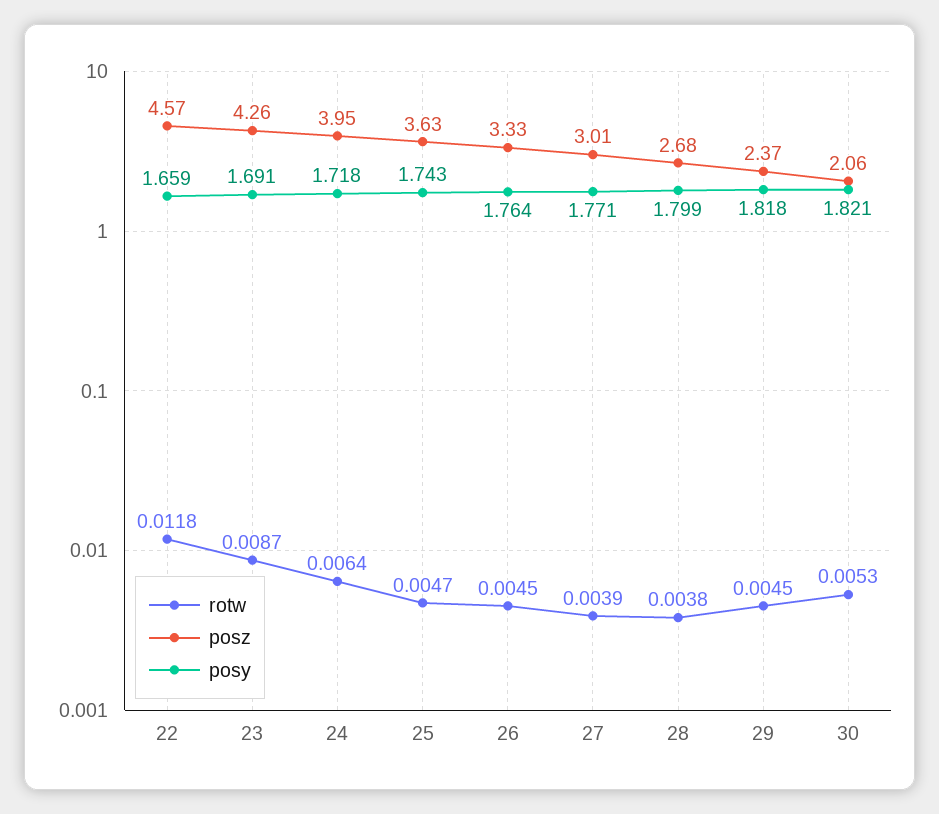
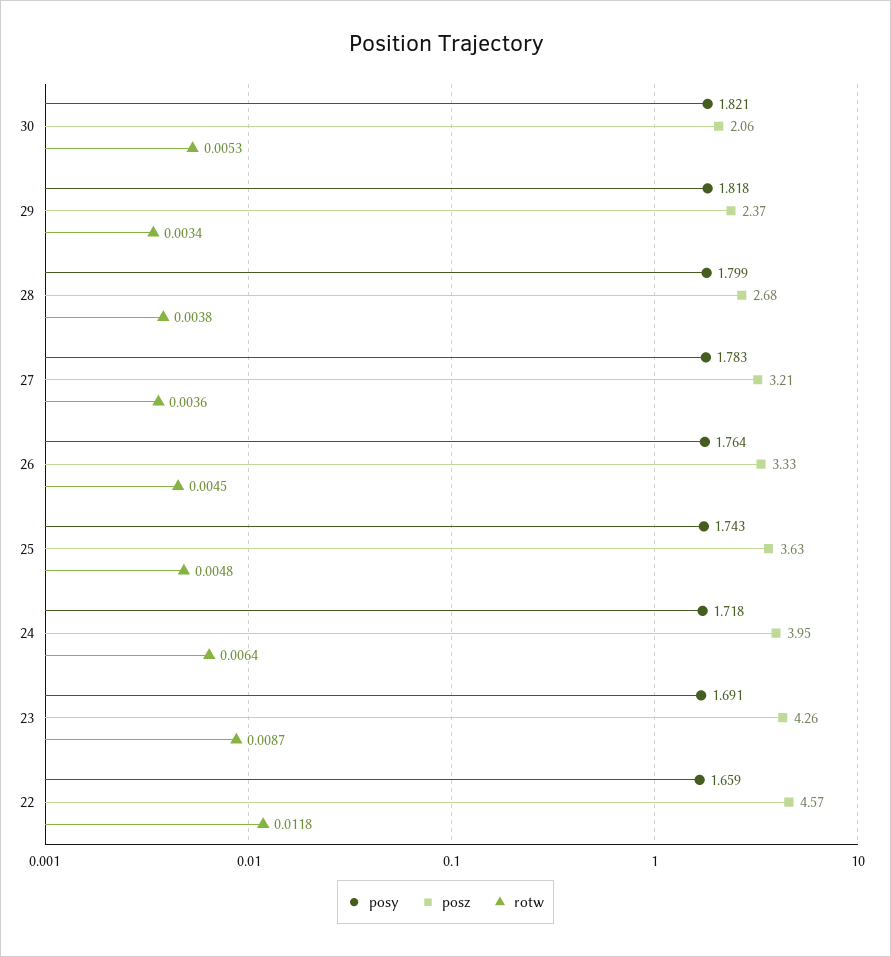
rotw, 25: 0.0047 -> 0.0048
rotw, 27: 0.0039 -> 0.0036
posz, 27: 3.01 -> 3.21
posy, 27: 1.771 -> 1.783
rotw, 29: 0.0045 -> 0.0034

